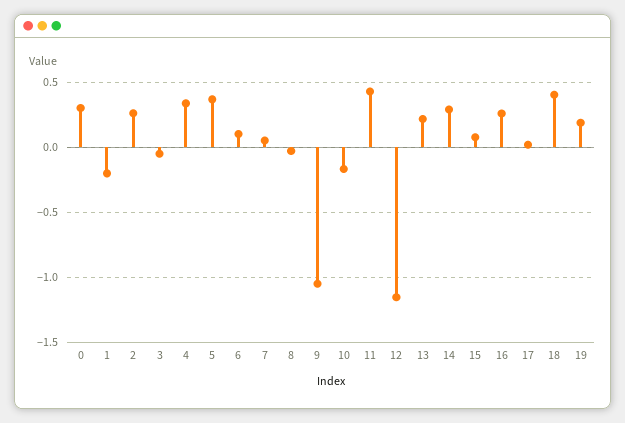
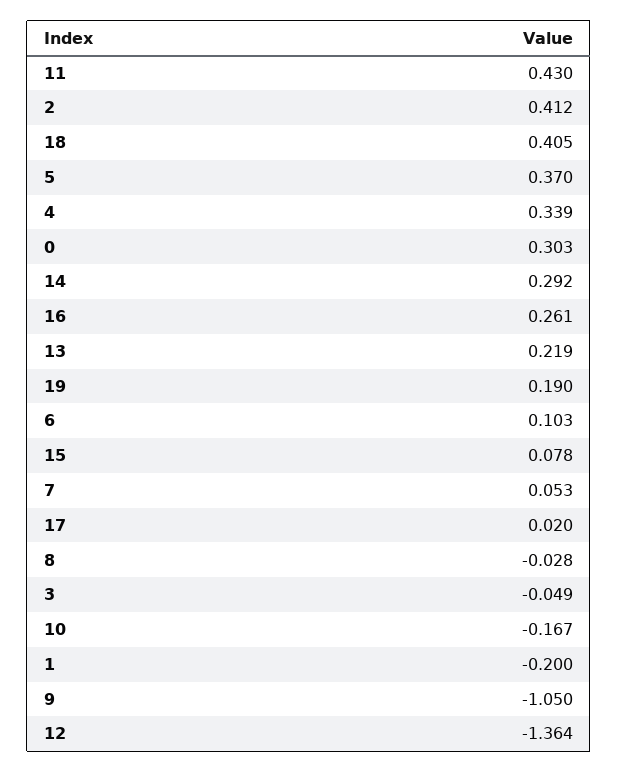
2: 0.25 -> 0.412
12: -1.15 -> -1.364

